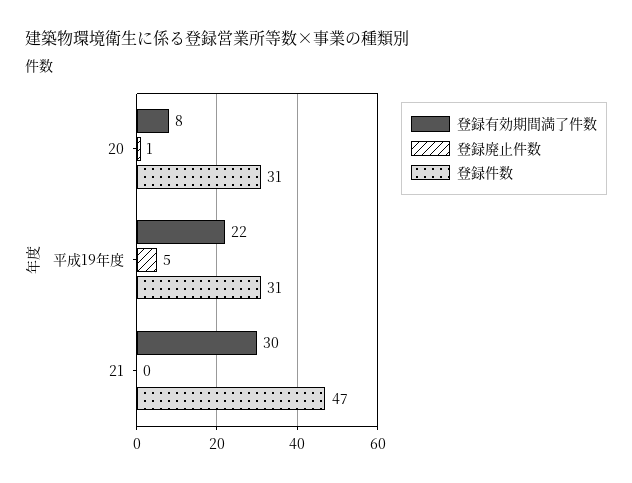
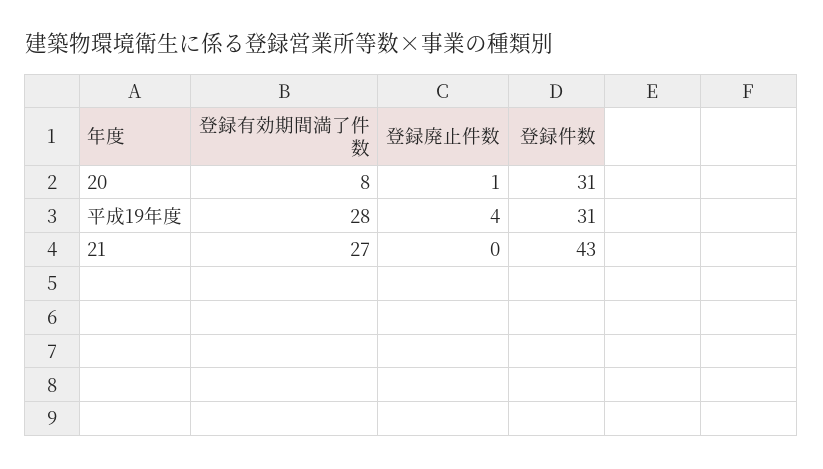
登録有効期間満了件数, 平成19年度: 22 -> 28
登録廃止件数, 平成19年度: 5 -> 4
登録有効期間満了件数, 21: 30 -> 27
登録件数, 21: 47 -> 43

